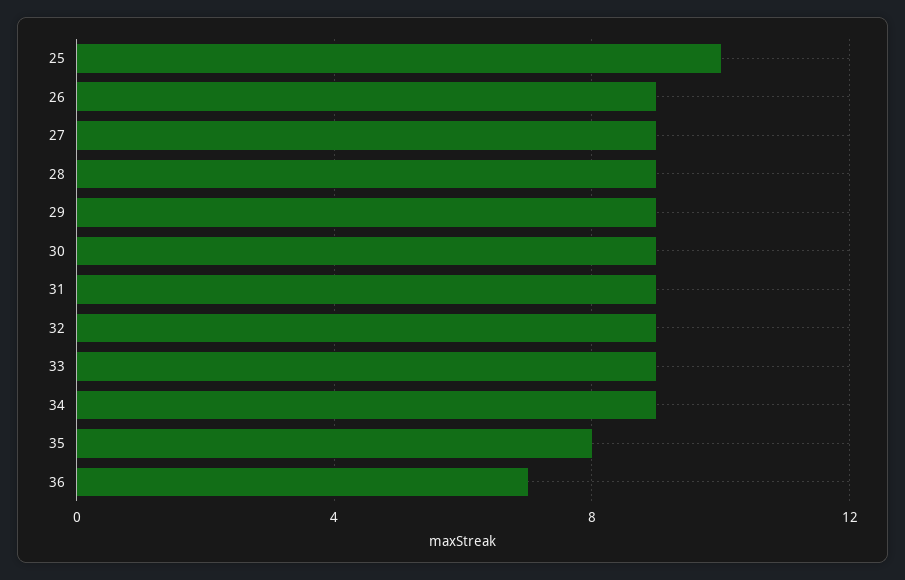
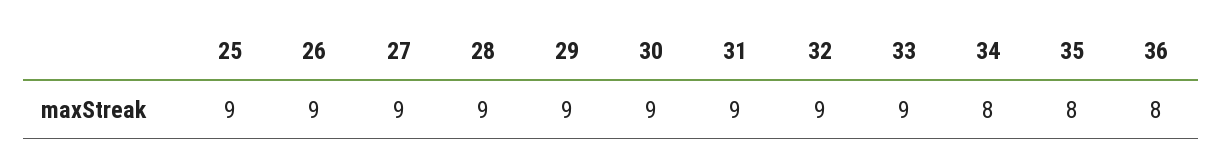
25: 10 -> 9
34: 9 -> 8
36: 7 -> 8

